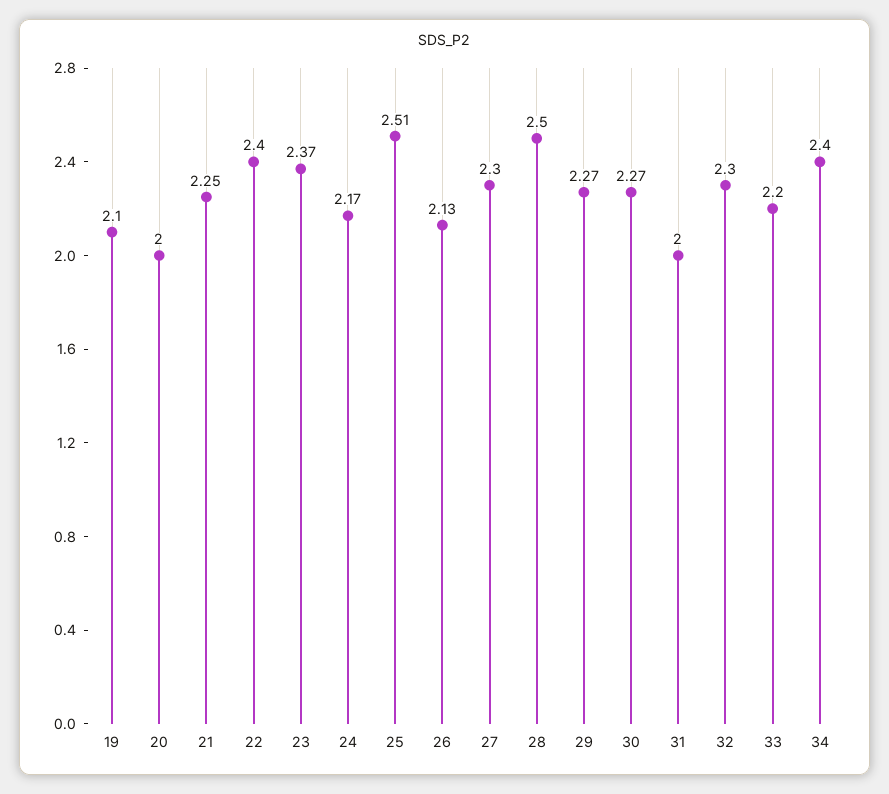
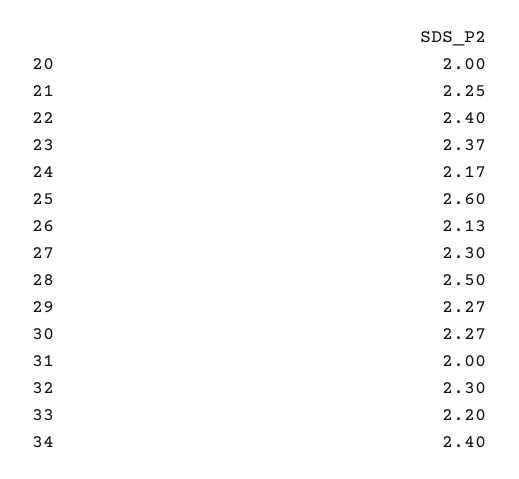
19: 2.1 -> none
25: 2.51 -> 2.6

